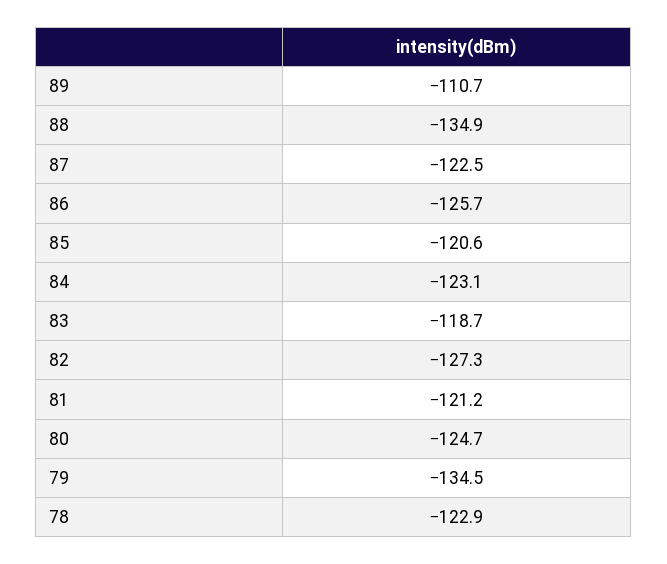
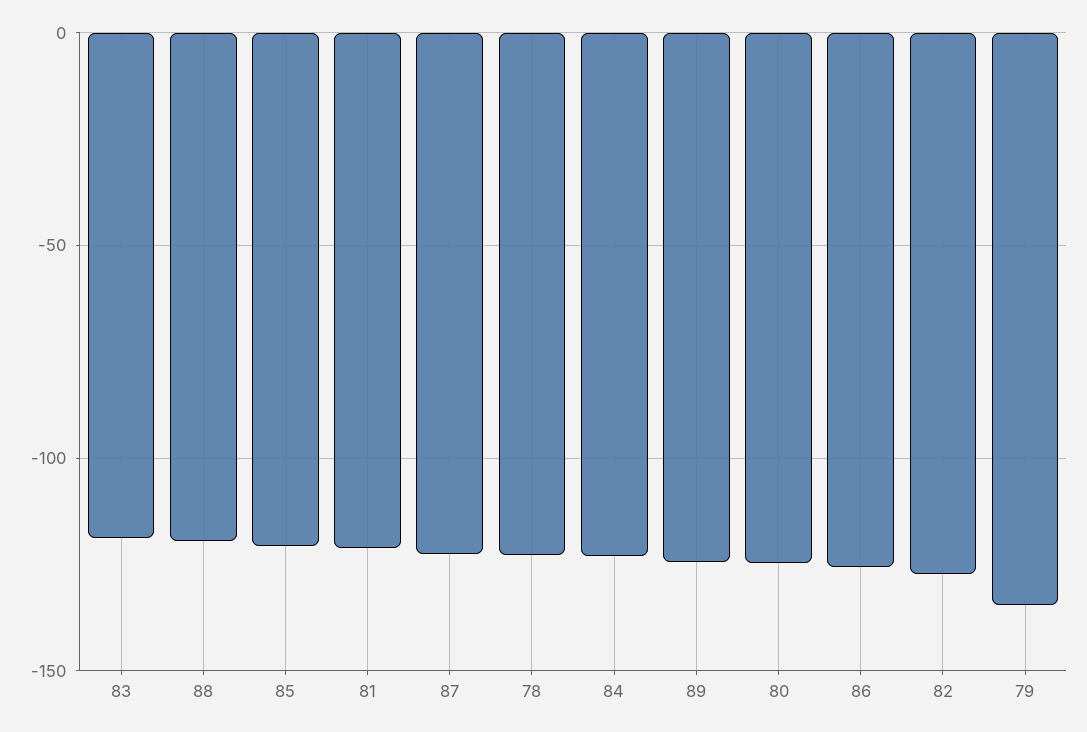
89: -110.7 -> -125
88: -134.9 -> -120

